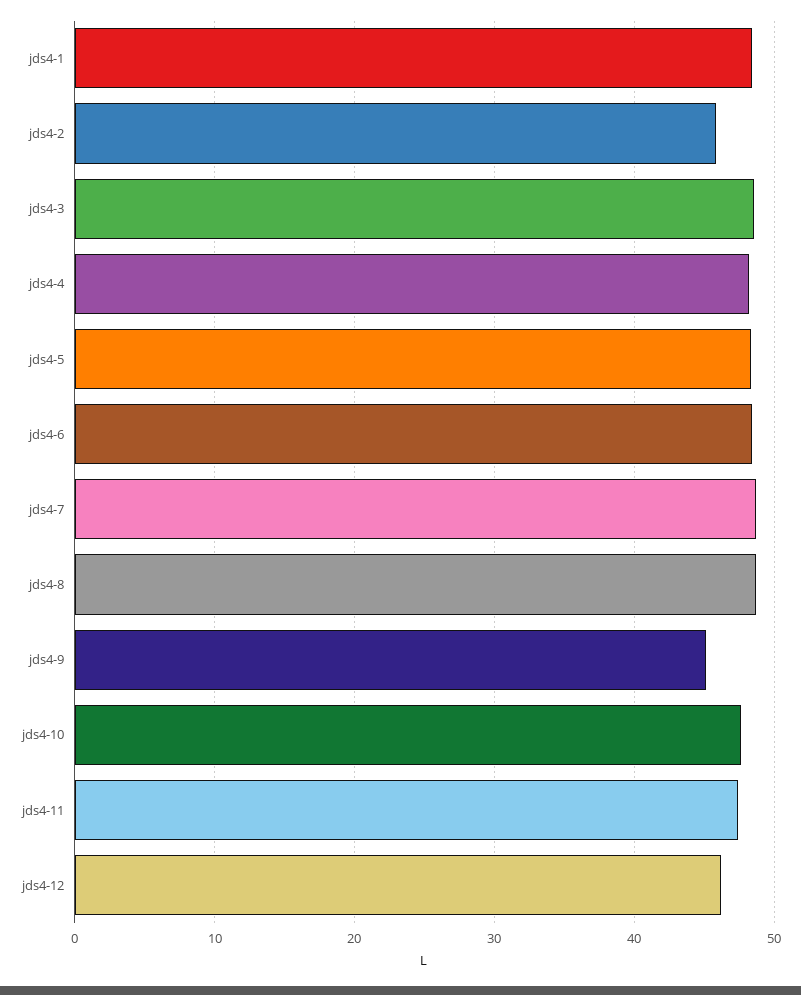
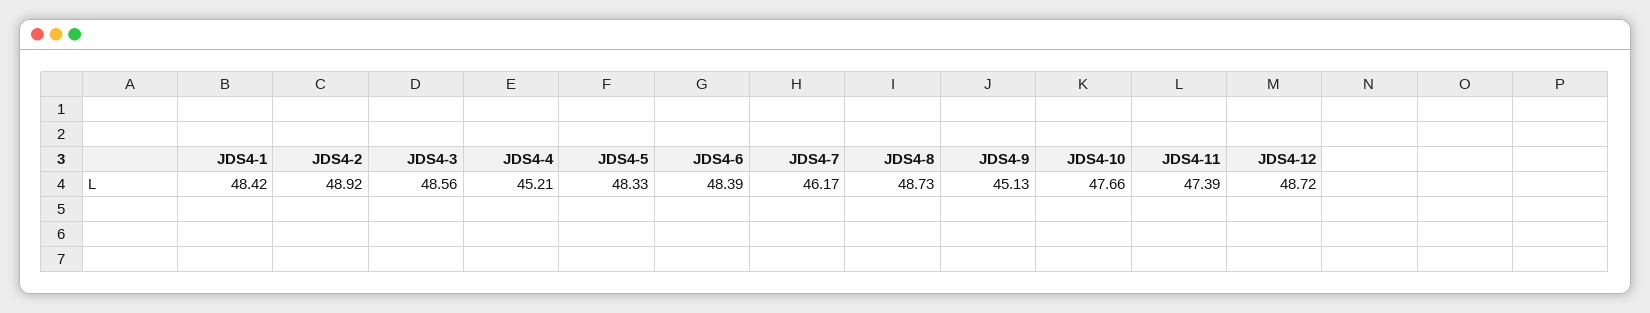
jds4-2: 46 -> 48.92
jds4-4: 48 -> 45.21
jds4-7: 49 -> 46.17
jds4-12: 46 -> 48.72

